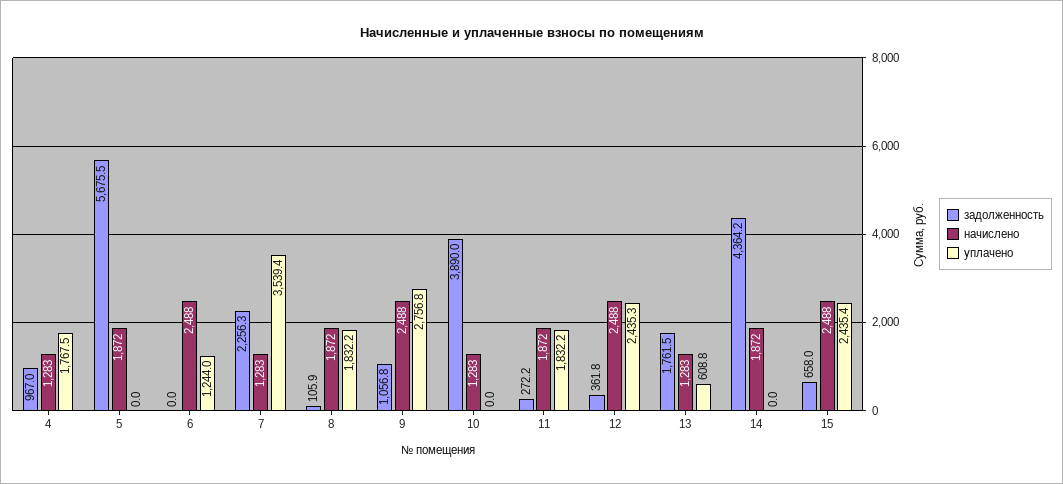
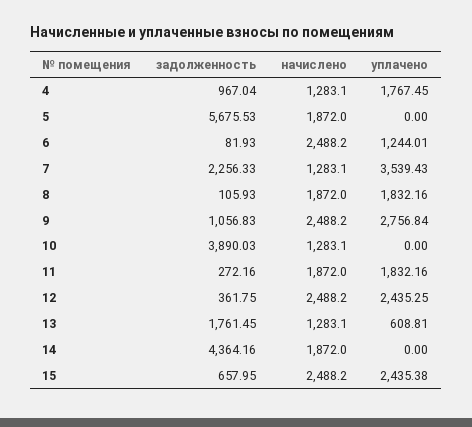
задолженность, 6: 0 -> 81.93

